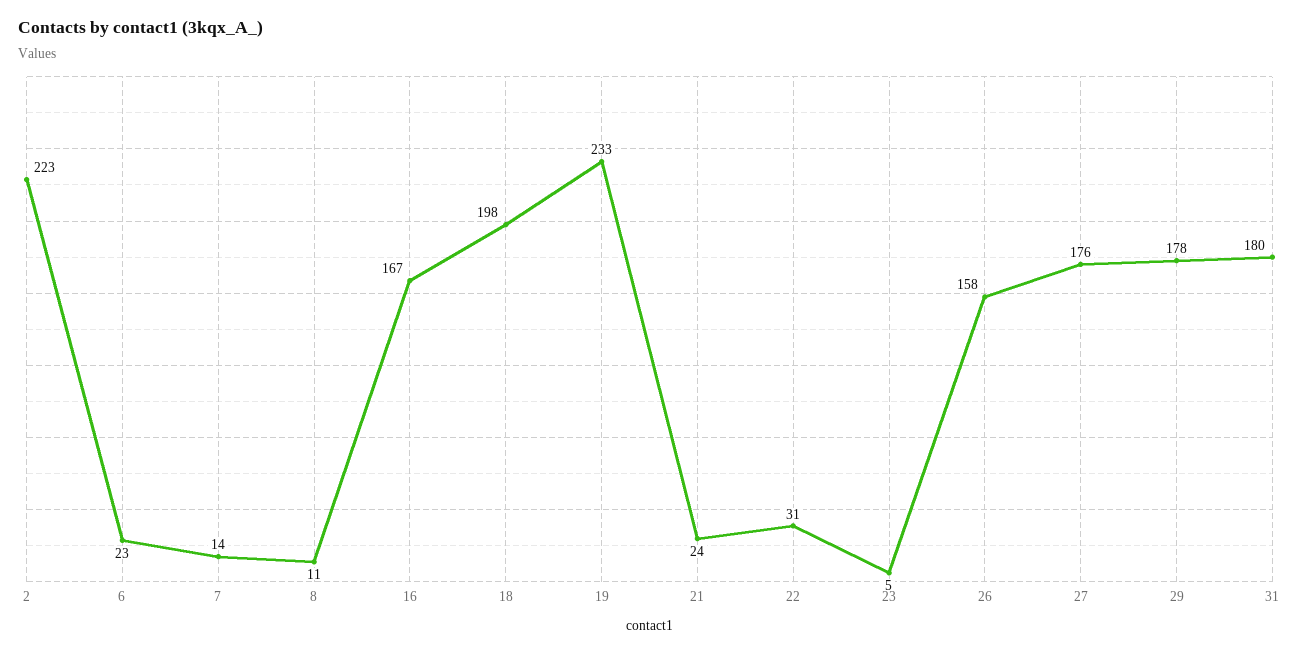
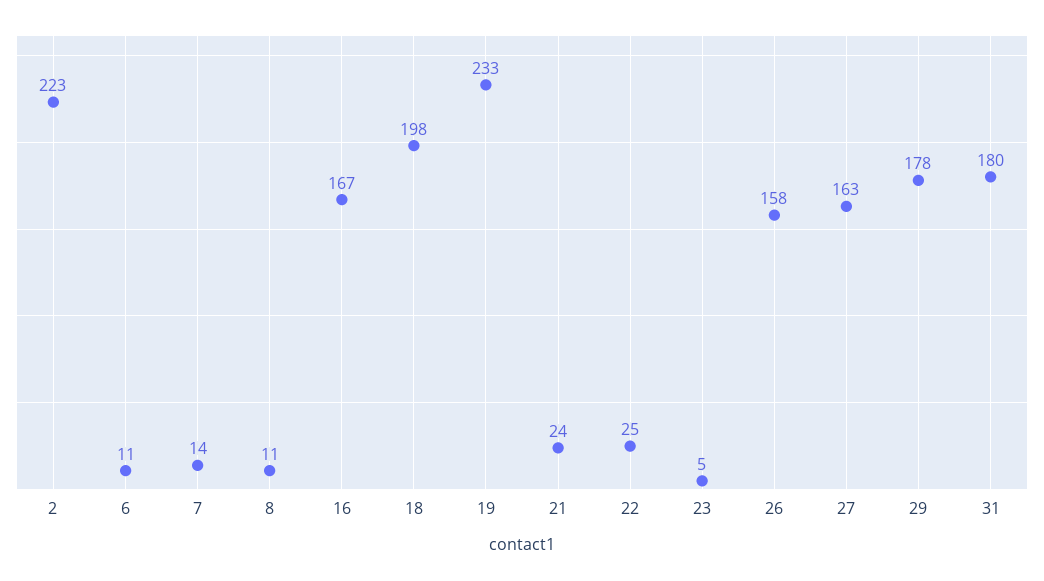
6: 23 -> 11
22: 31 -> 25
27: 176 -> 163

